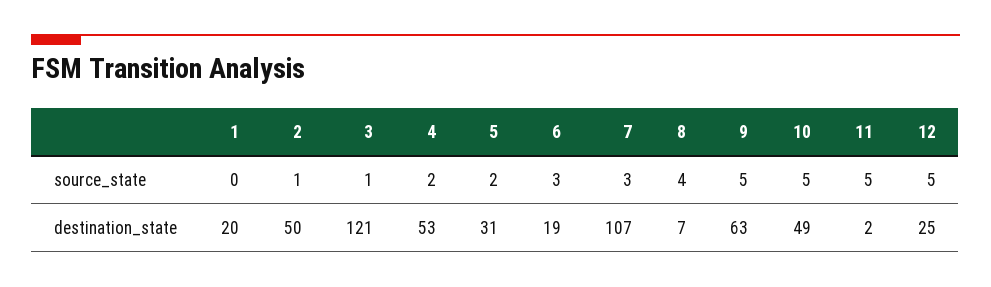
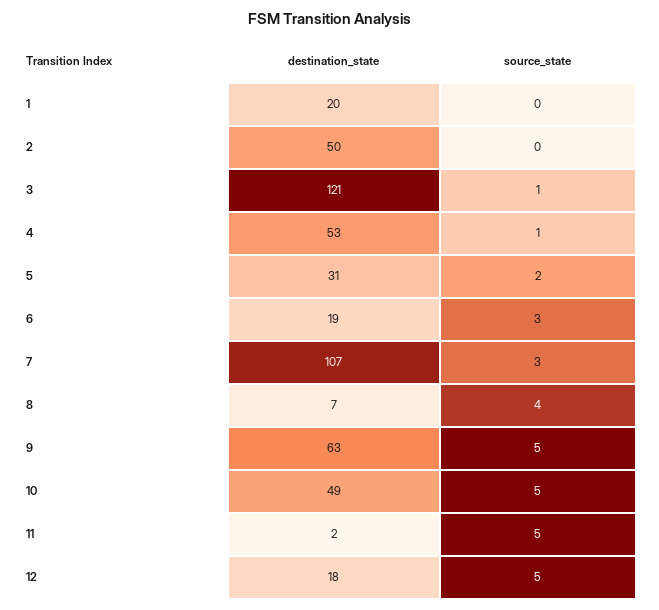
2, source_state: 1 -> 0
4, source_state: 2 -> 1
12, destination_state: 25 -> 18

